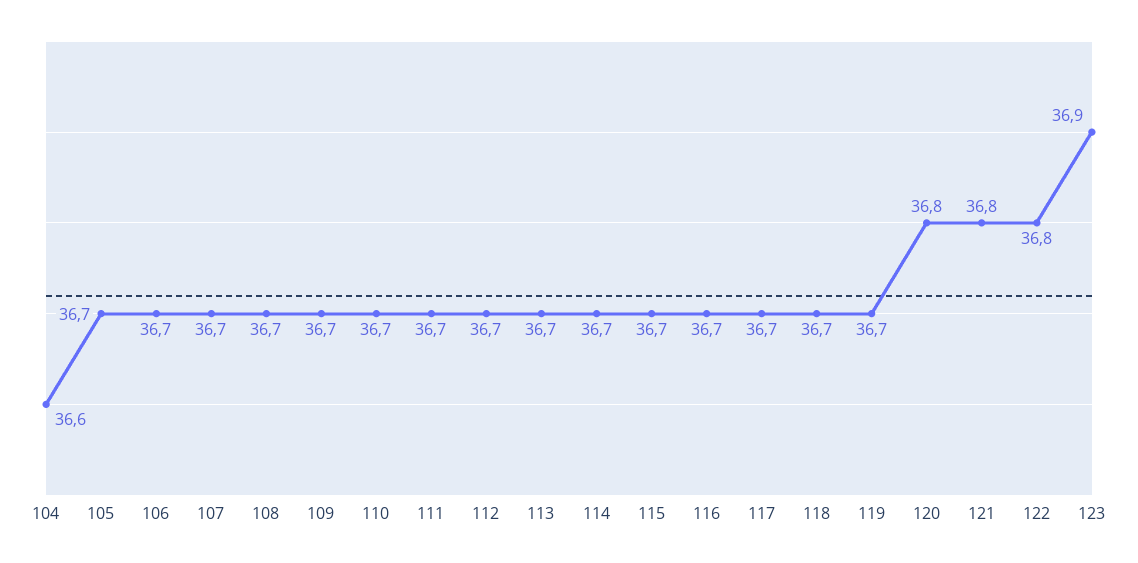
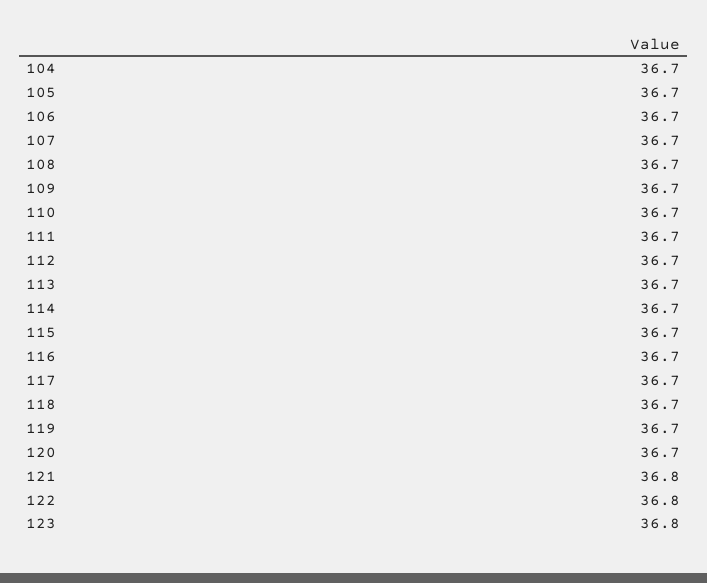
104: 36.6 -> 36.7
120: 36.8 -> 36.7
123: 36.9 -> 36.8

